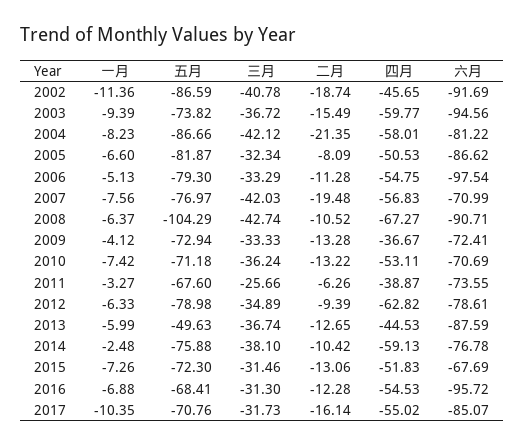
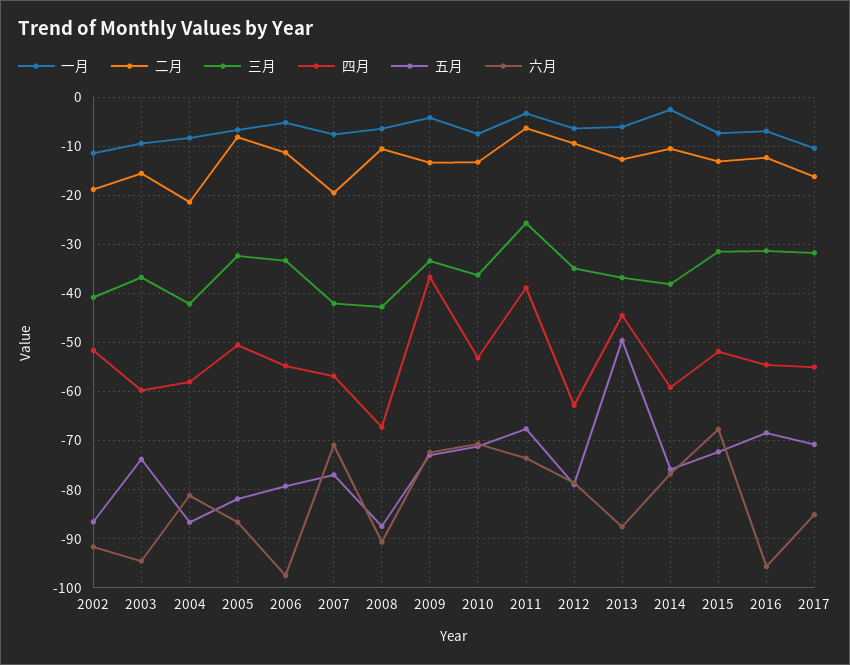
四月, 2002: -45.65 -> -52
五月, 2008: -104.29 -> -88

